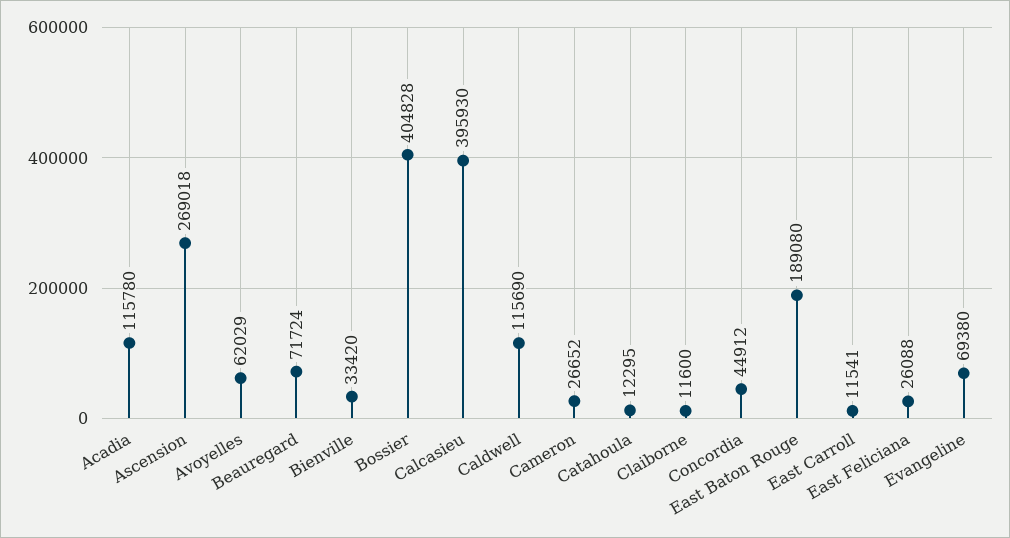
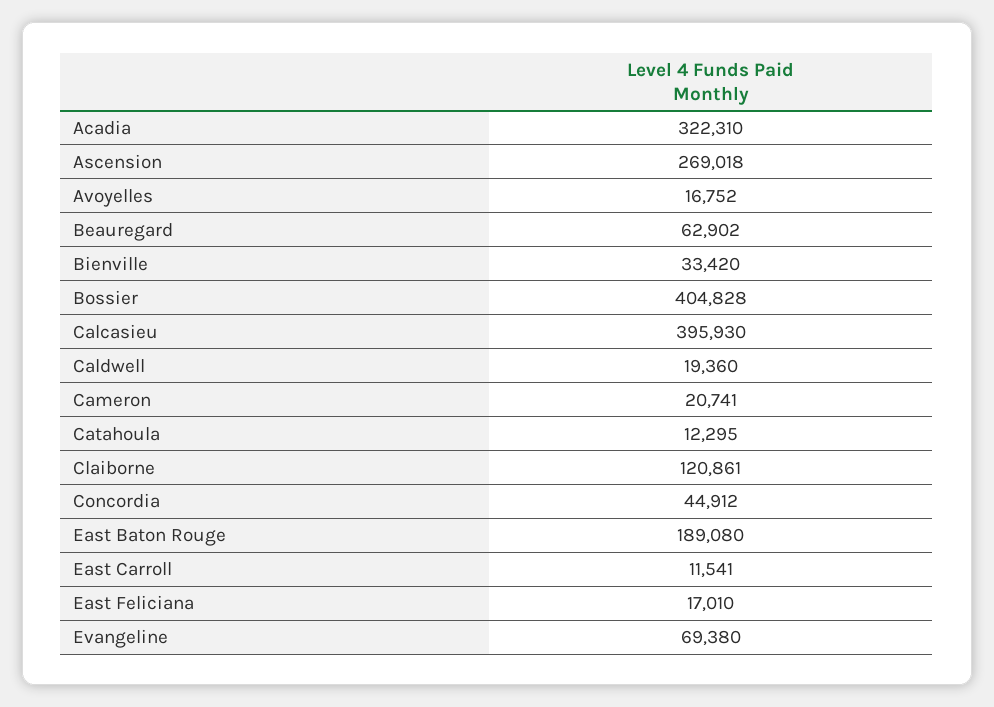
Acadia: 115780 -> 322310
Avoyelles: 62029 -> 16752
Beauregard: 71724 -> 62902
Caldwell: 115690 -> 19360
Cameron: 26652 -> 20741
Claiborne: 11600 -> 120861
East Feliciana: 26088 -> 17010

